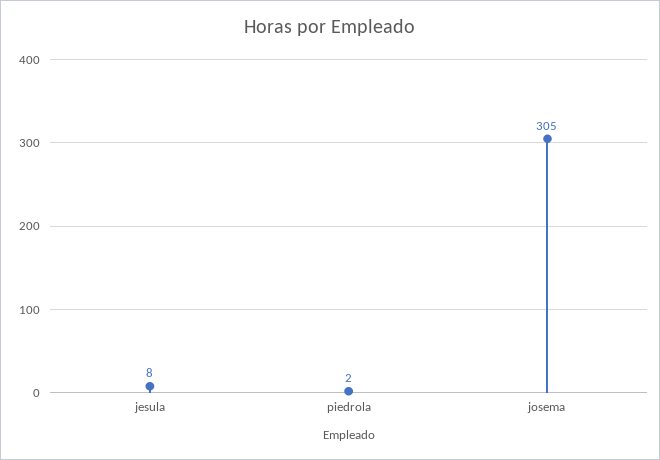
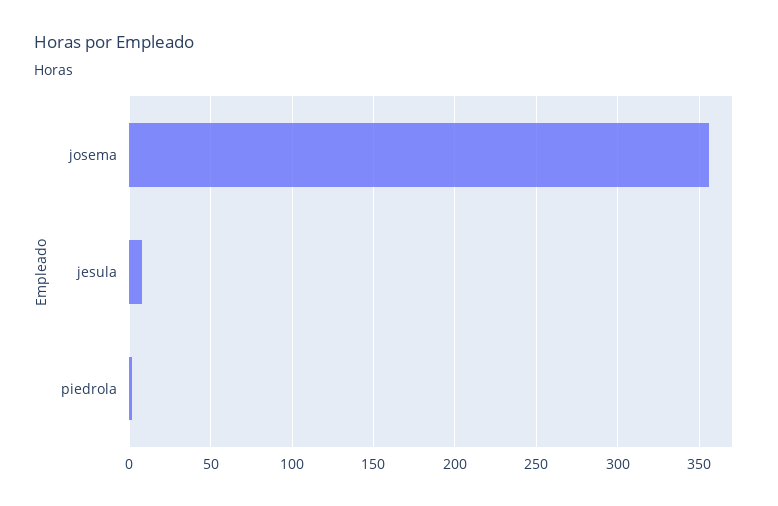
josema: 305 -> 355

